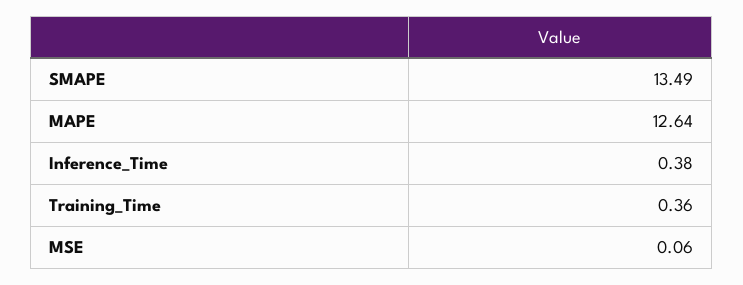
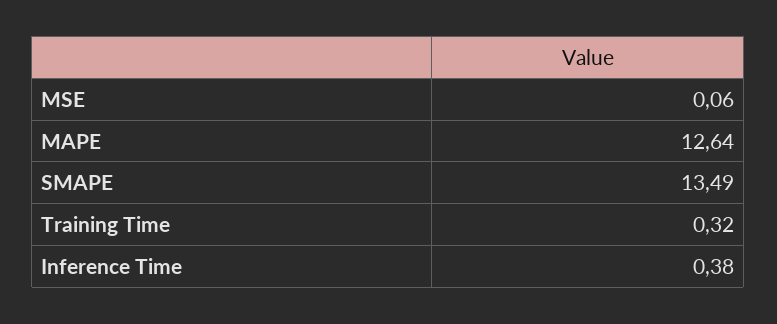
Training_Time: 0.36 -> 0.32

